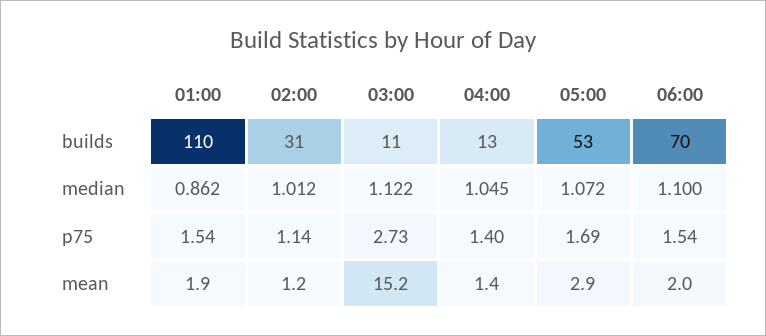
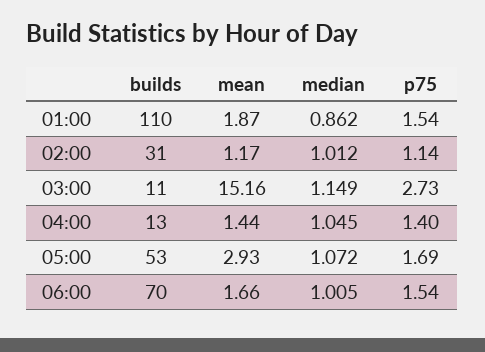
03:00, median: 1.122 -> 1.149
06:00, median: 1.1 -> 1.005
06:00, mean: 2 -> 1.66

